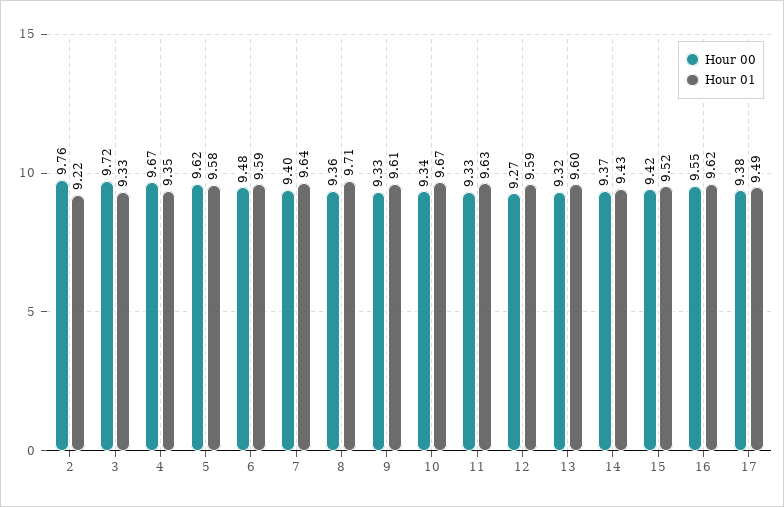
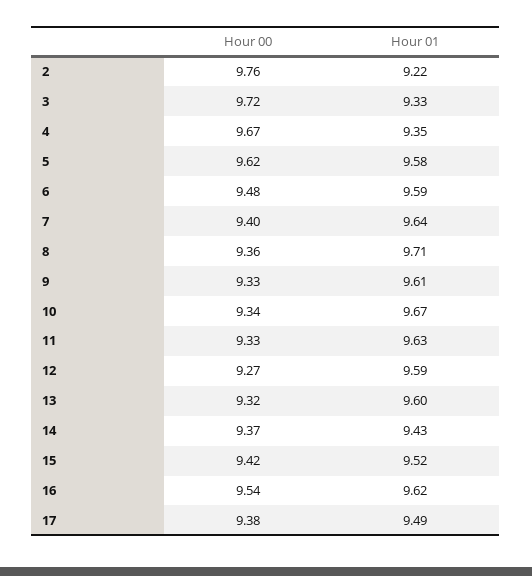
Hour 00, 16: 9.55 -> 9.54

